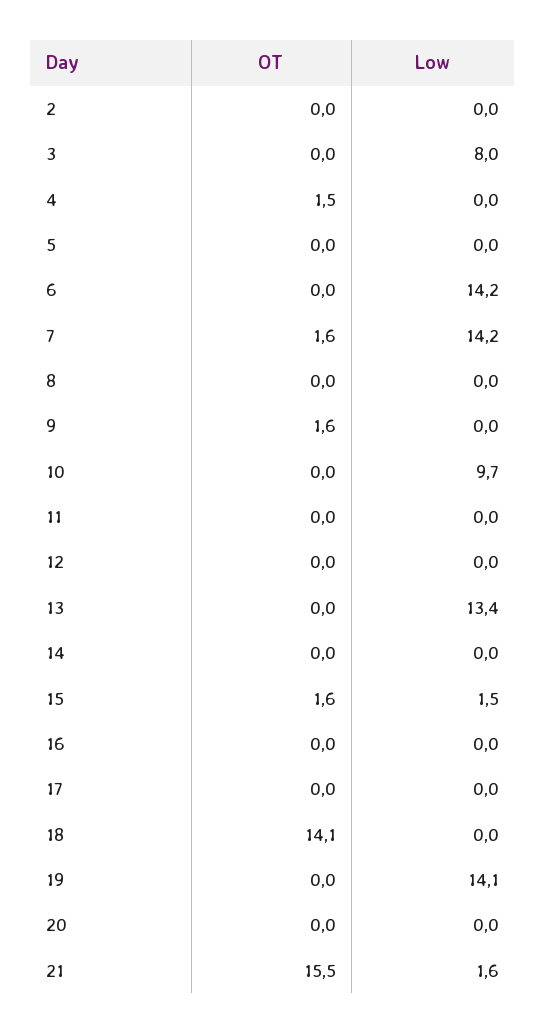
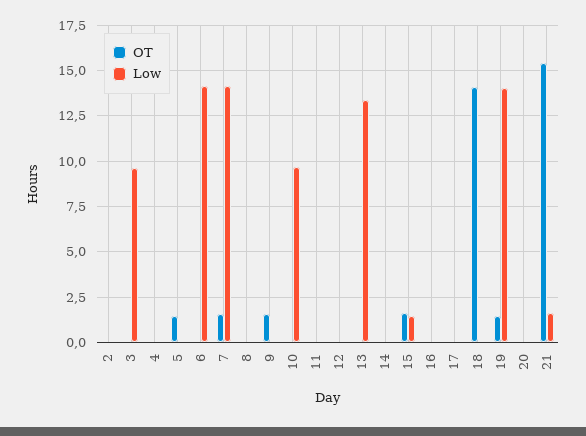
Low, 3: 8 -> 9.5
OT, 4: 1.5 -> 0
OT, 5: 0 -> 1.5
OT, 19: 0 -> 1.5

